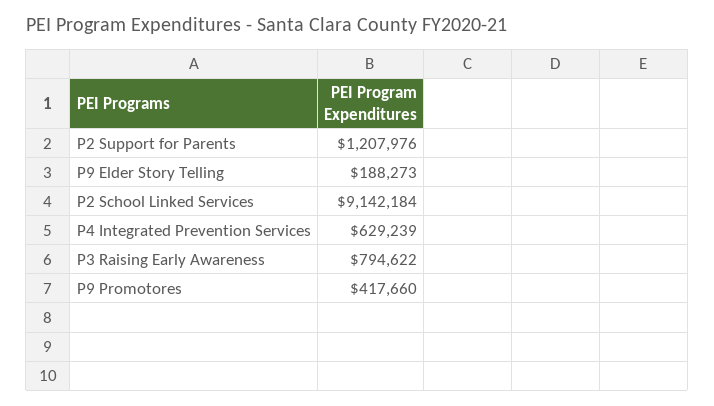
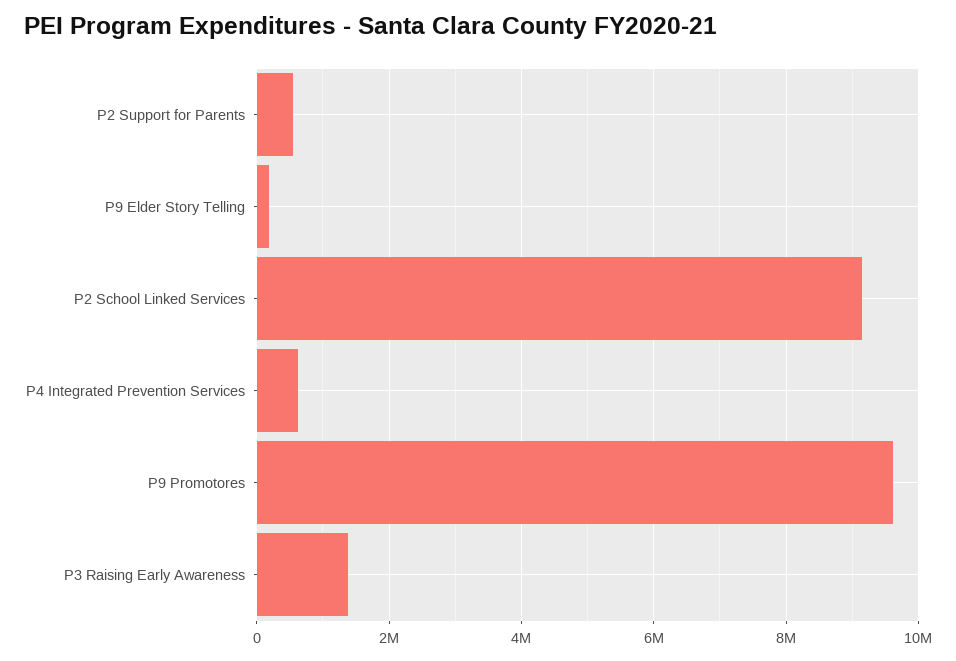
P2 Support for Parents: 1207976 -> 600000
P3 Raising Early Awareness: 794622 -> 1400000
P9 Promotores: 417660 -> 9600000

